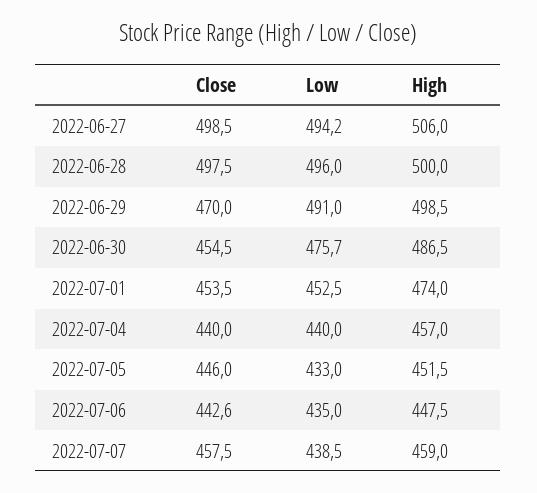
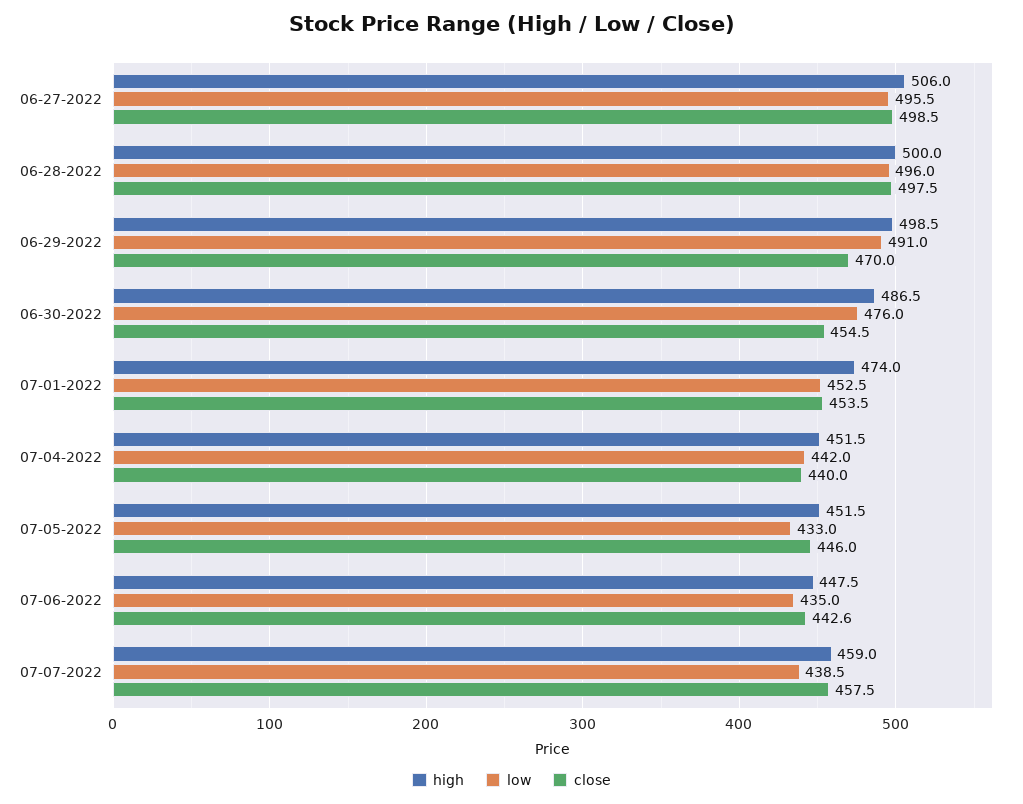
Low, 2022-06-27: 494.2 -> 495.5
Low, 2022-06-30: 475.7 -> 476
Low, 2022-07-04: 440 -> 442
High, 2022-07-04: 457 -> 451.5

